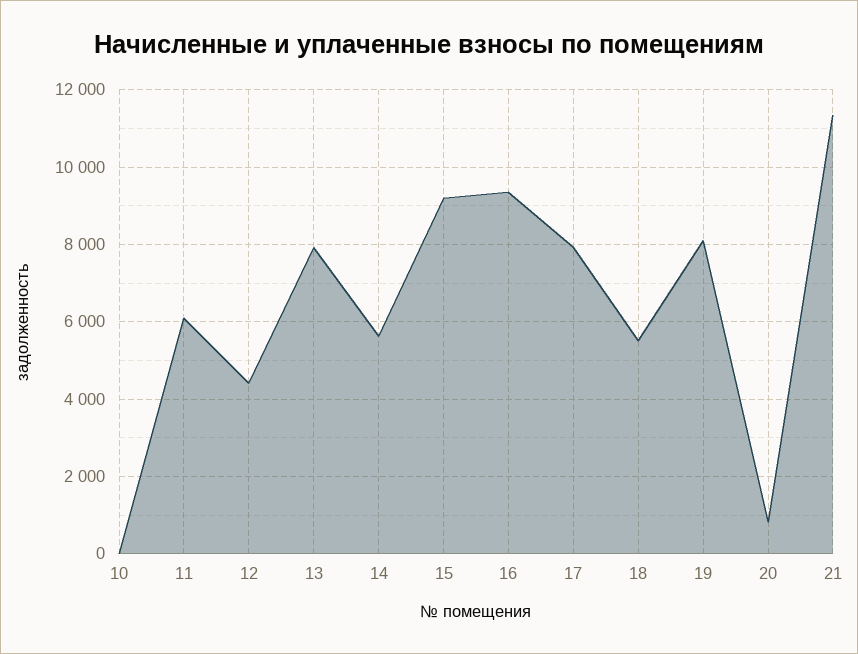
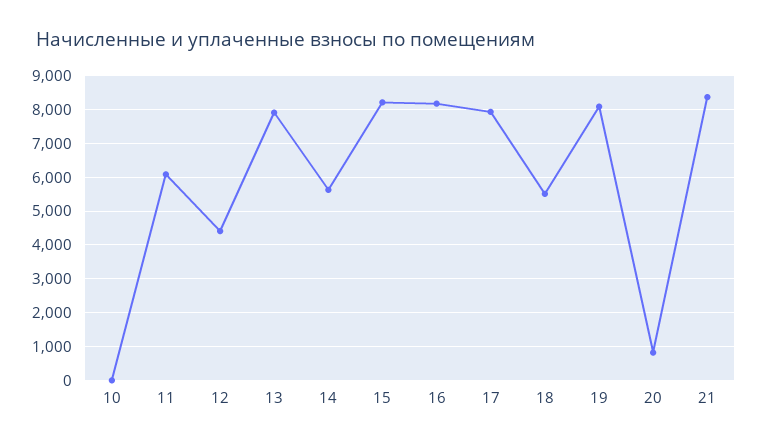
15: 9200 -> 8200
16: 9400 -> 8200
21: 11400 -> 8400

